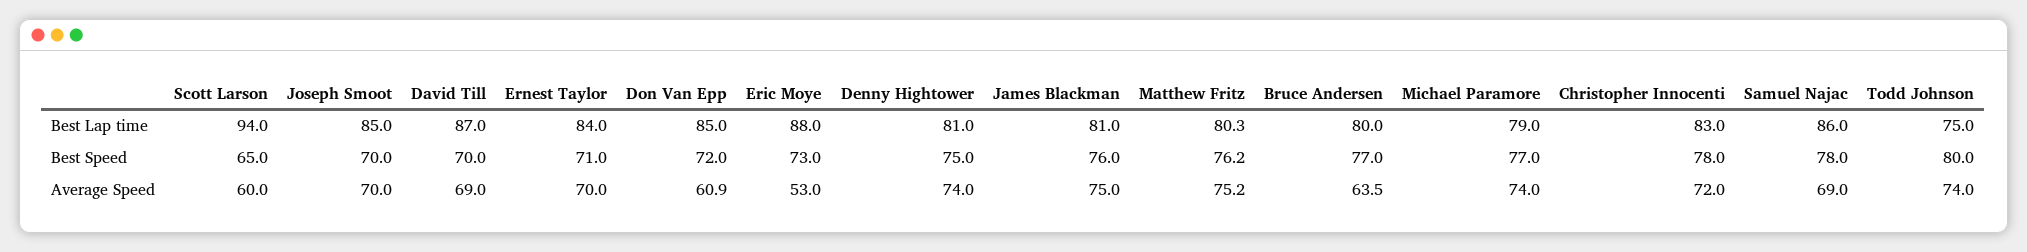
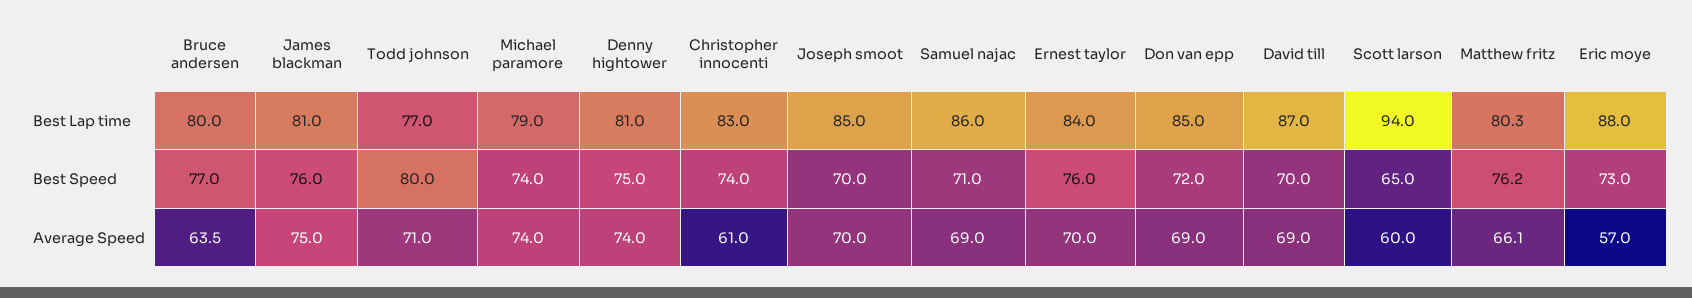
Todd Johnson, Best Lap time: 75 -> 77
Ernest Taylor, Best Speed: 71 -> 76
Michael Paramore, Best Speed: 77 -> 74
Christopher Innocenti, Best Speed: 78 -> 74
Samuel Najac, Best Speed: 78 -> 71
Don Van Epp, Average Speed: 60.9 -> 69
Eric Moye, Average Speed: 53 -> 57
Matthew Fritz, Average Speed: 75.2 -> 66.1
Christopher Innocenti, Average Speed: 72 -> 61
Todd Johnson, Average Speed: 74 -> 71

